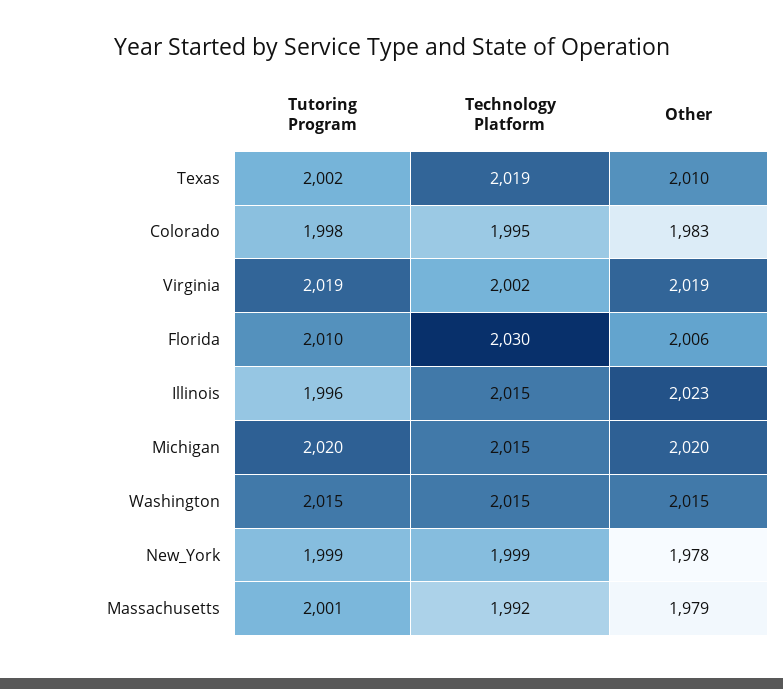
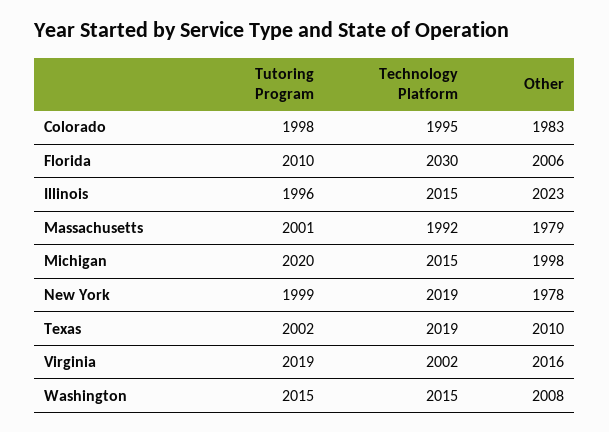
Other, Virginia: 2019 -> 2016
Other, Michigan: 2020 -> 1998
Other, Washington: 2015 -> 2008
Technology Platform, New_York: 1999 -> 2019

